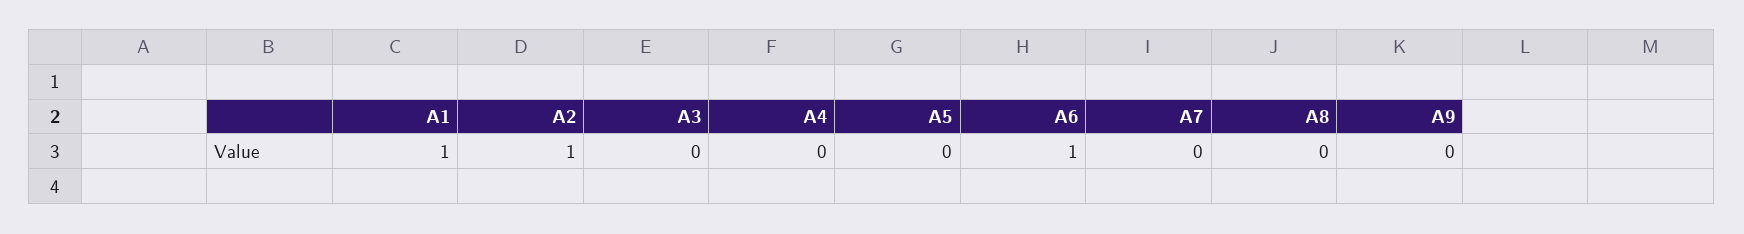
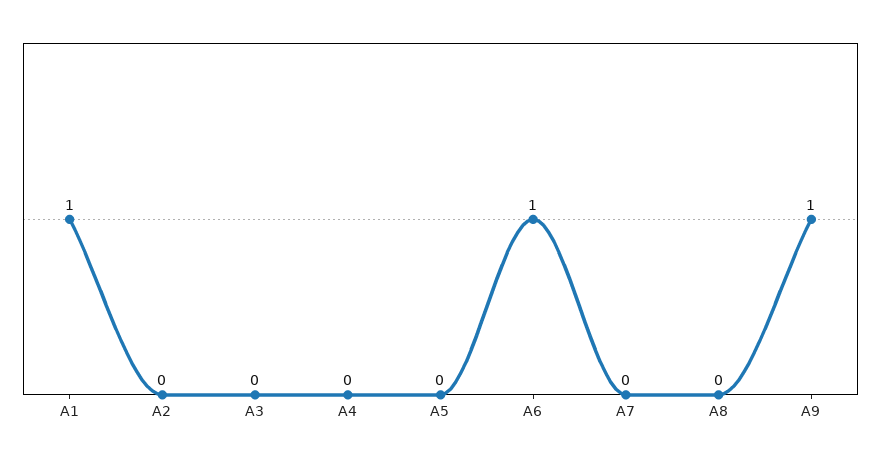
A2: 1 -> 0
A9: 0 -> 1

